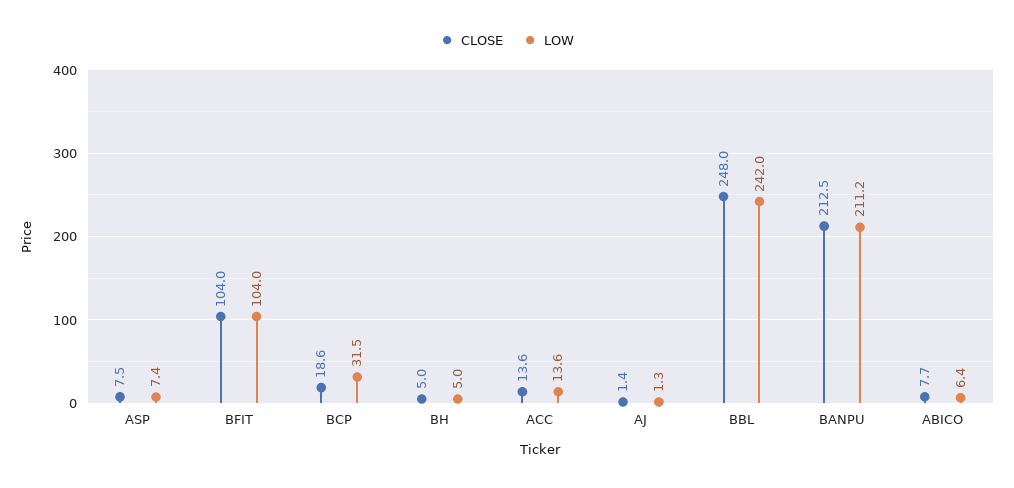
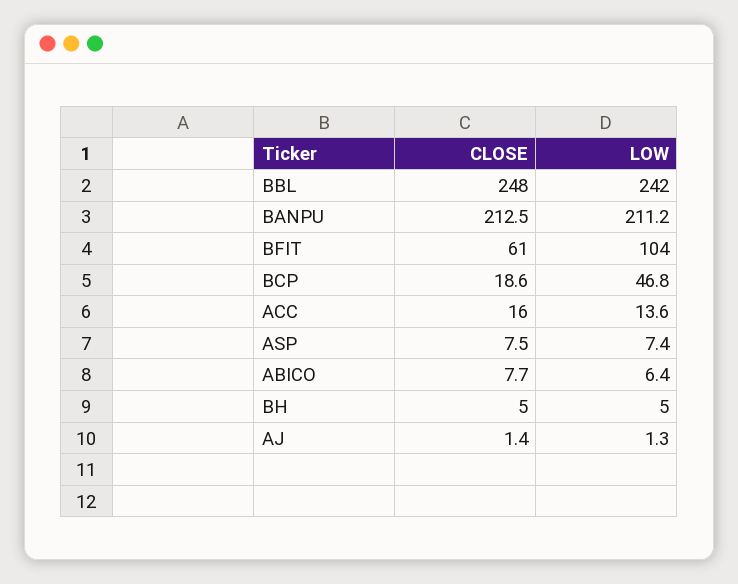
CLOSE, BFIT: 104 -> 61
LOW, BCP: 31.5 -> 46.8
CLOSE, ACC: 13.6 -> 16

